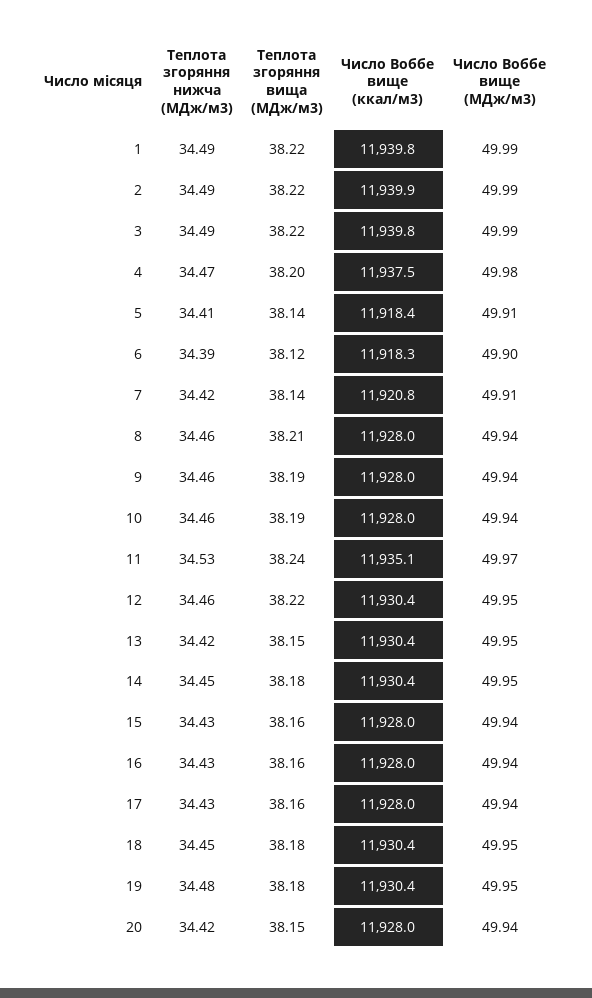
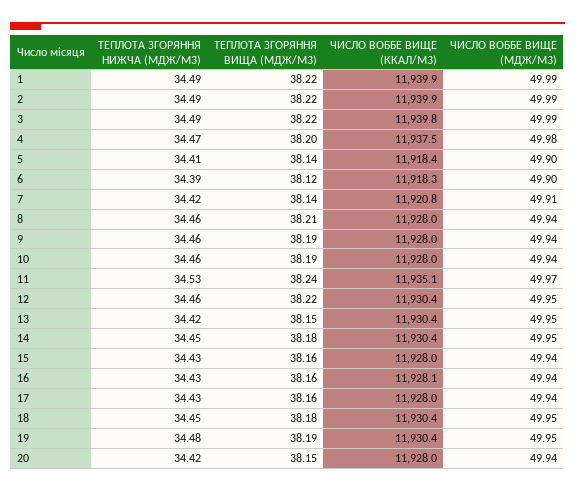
Число Воббе вище (ккал/м3), 1: 11939.8 -> 11939.9
Число Воббе вище (МДж/м3), 5: 49.91 -> 49.9
Число Воббе вище (ккал/м3), 16: 11928 -> 11928.1
Теплота згоряння вища (МДж/м3), 19: 38.18 -> 38.19

